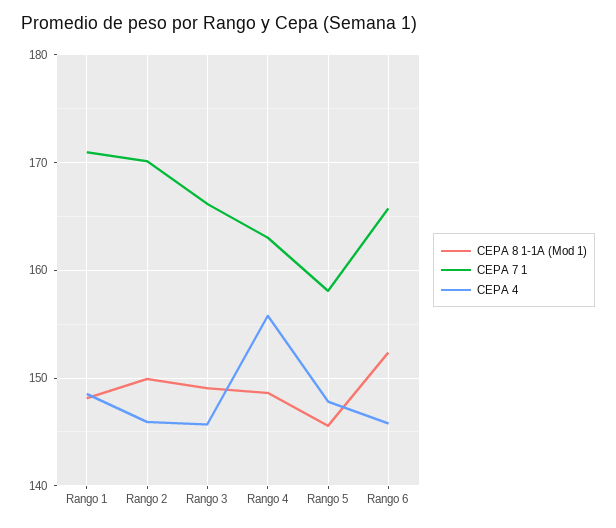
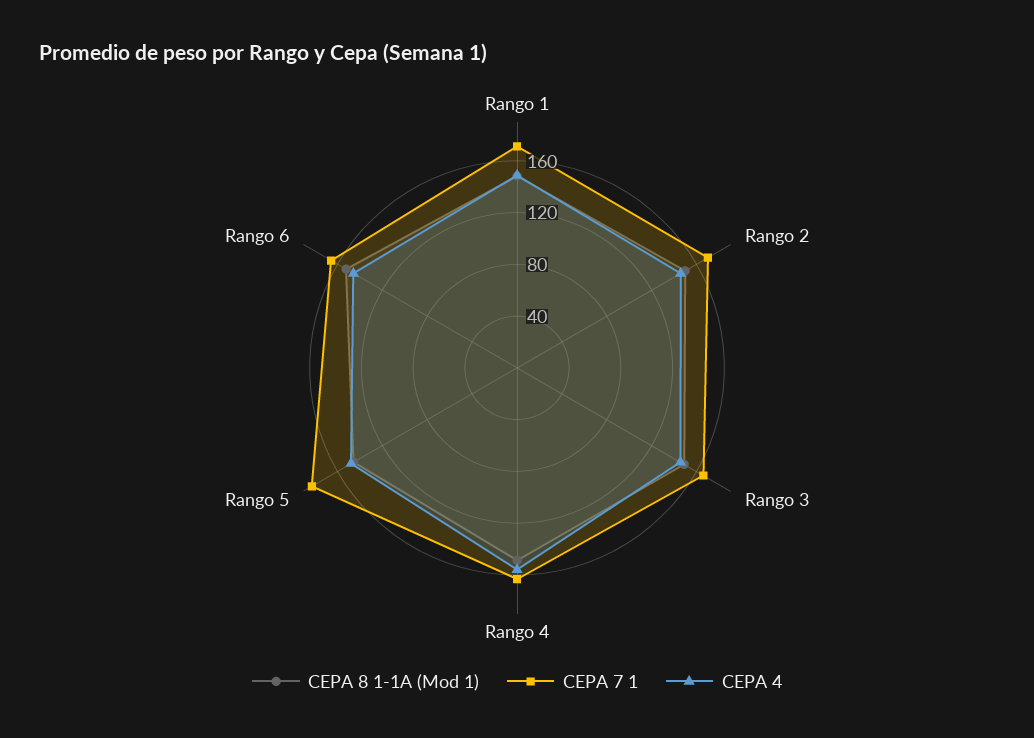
CEPA 7 1, Rango 5: 158 -> 180

